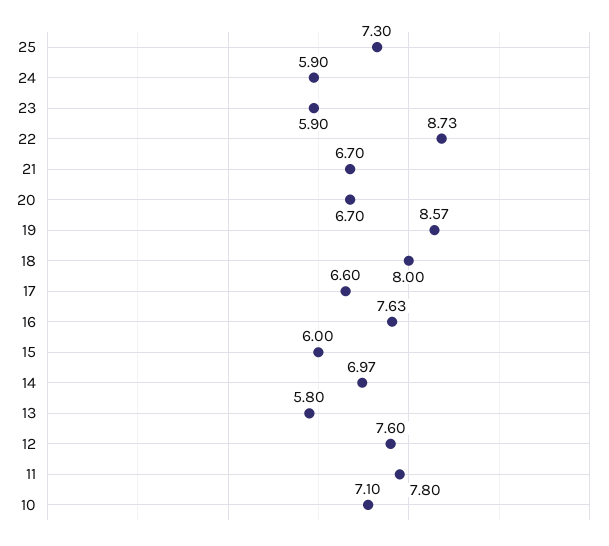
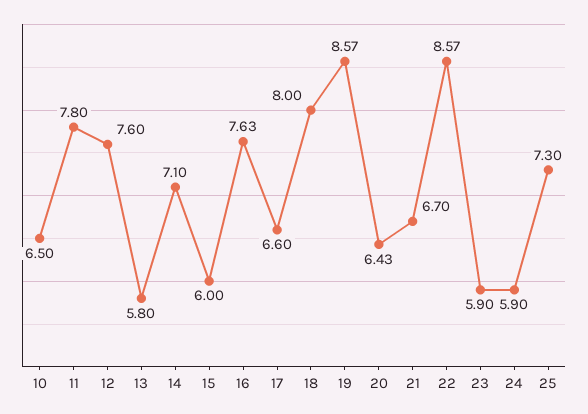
22: 8.73 -> 8.57
20: 6.7 -> 6.43
14: 6.97 -> 7.1
10: 7.1 -> 6.5

